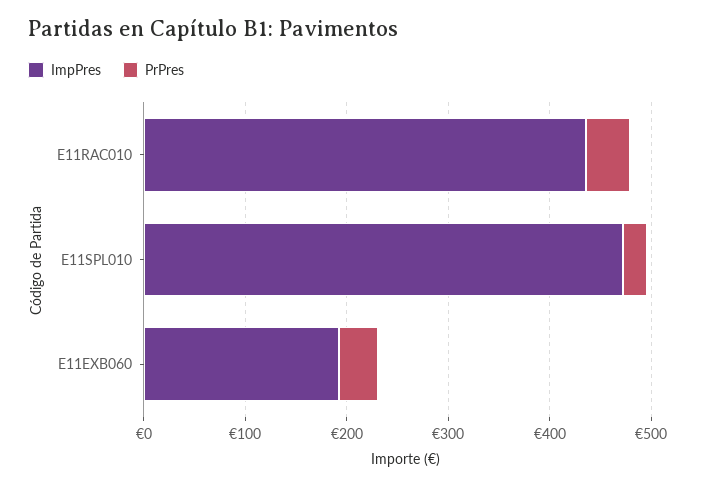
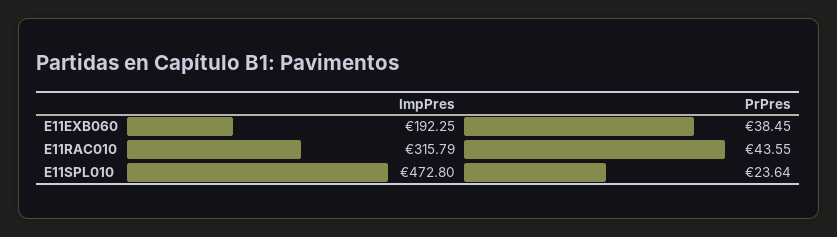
ImpPres, E11RAC010: 440 -> 315.79

